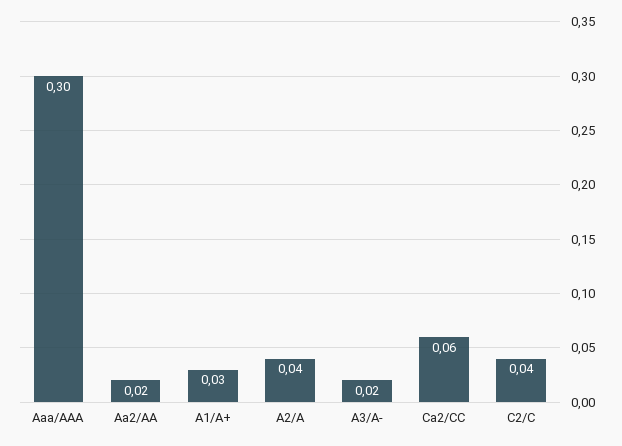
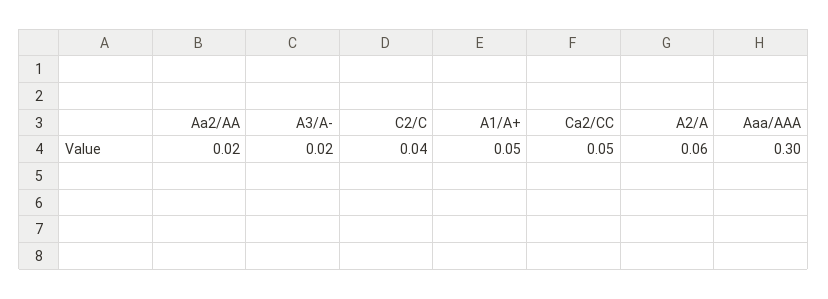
A1/A+: 0.03 -> 0.05
A2/A: 0.04 -> 0.06
Ca2/CC: 0.06 -> 0.05

